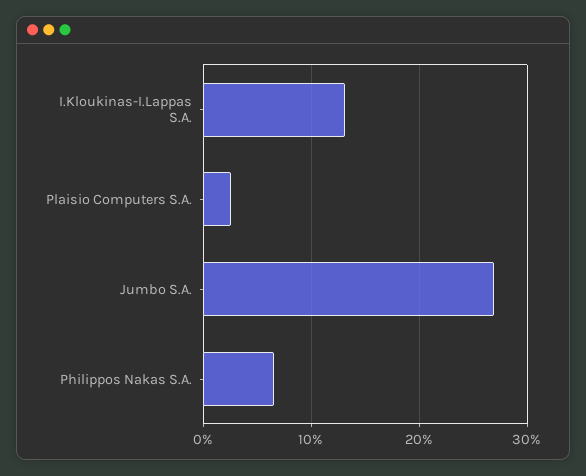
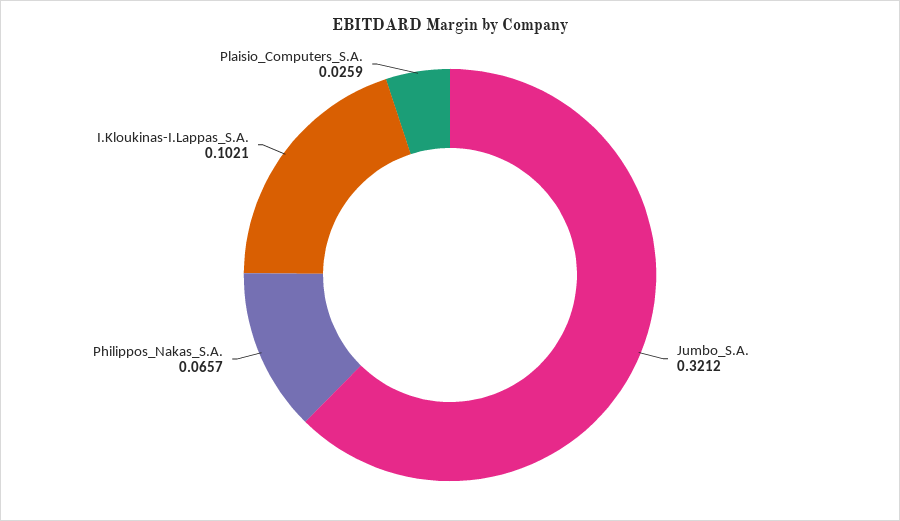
I.Kloukinas-I.Lappas S.A.: 0.13 -> 0.1021
Jumbo S.A.: 0.27 -> 0.3212

